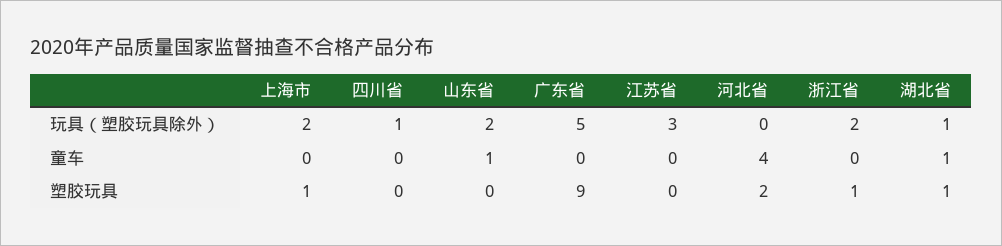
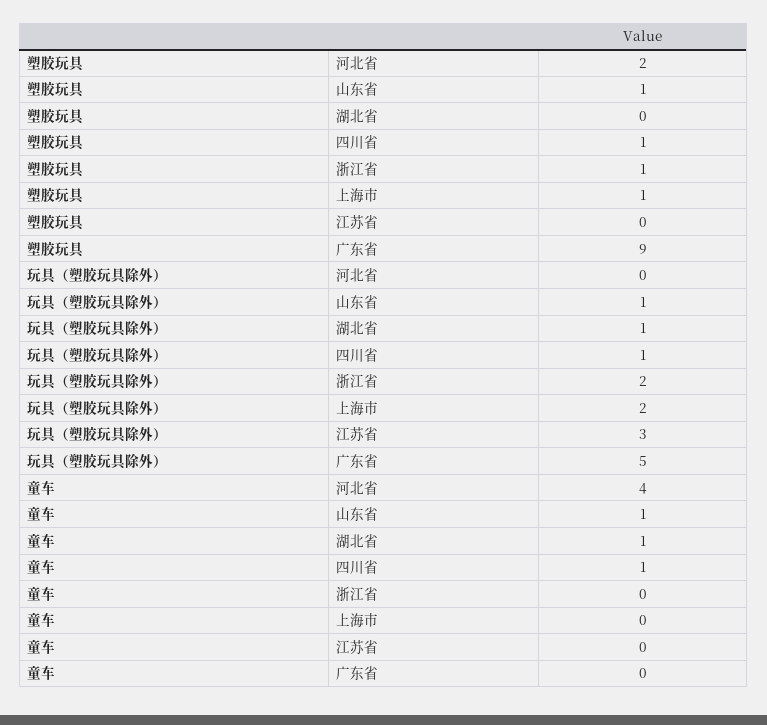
山东省, 玩具（塑胶玩具除外）: 2 -> 1
四川省, 童车: 0 -> 1
四川省, 塑胶玩具: 0 -> 1
山东省, 塑胶玩具: 0 -> 1
湖北省, 塑胶玩具: 1 -> 0

